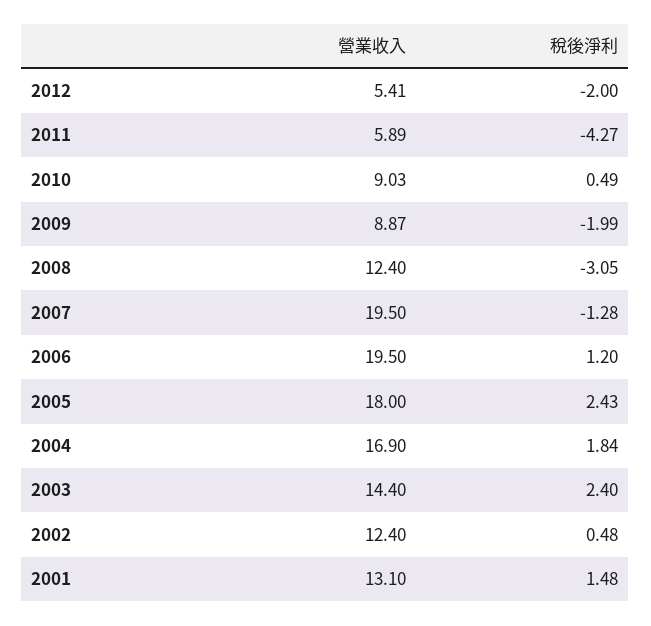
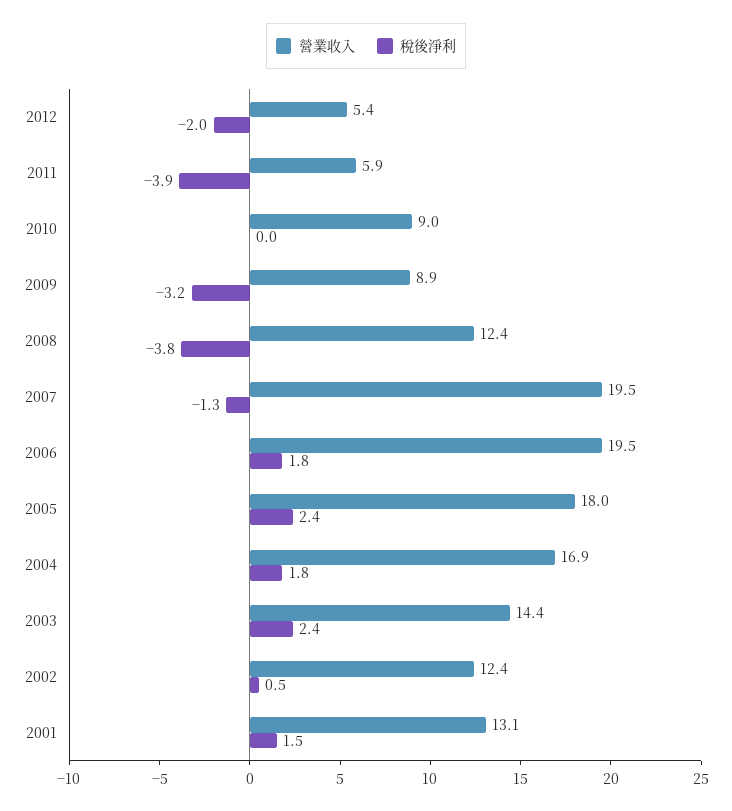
稅後淨利, 2011: -4.27 -> -3.9
稅後淨利, 2010: 0.49 -> 0
稅後淨利, 2009: -1.99 -> -3.2
稅後淨利, 2008: -3.05 -> -3.8
稅後淨利, 2006: 1.2 -> 1.8

